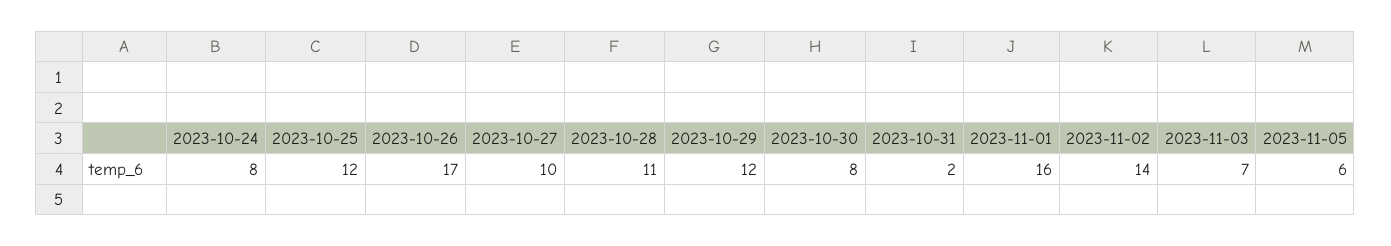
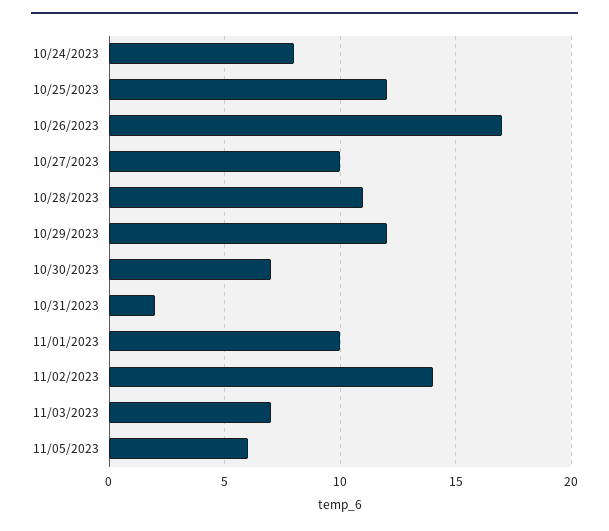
2023-10-30: 8 -> 7
2023-11-01: 16 -> 10

